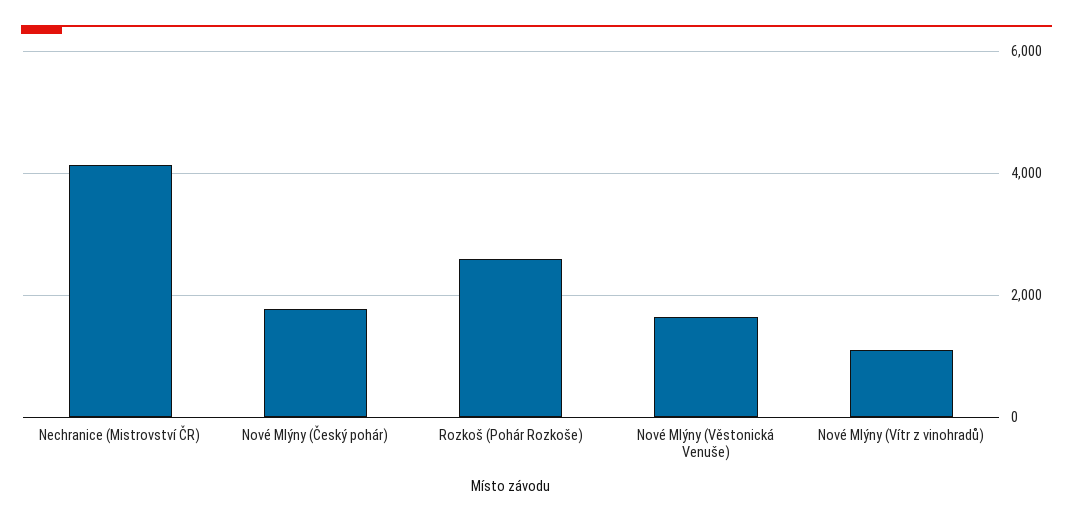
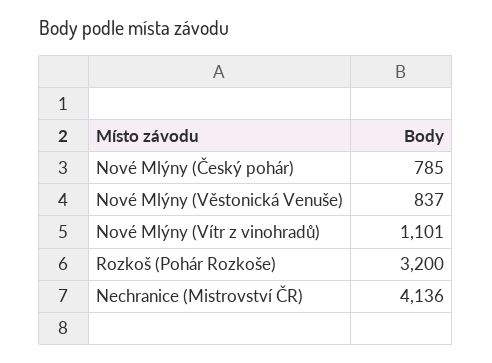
Nové Mlýny (Český pohár): 1800 -> 785
Rozkoš (Pohár Rozkoše): 2600 -> 3200
Nové Mlýny (Věstonická Venuše): 1600 -> 837

